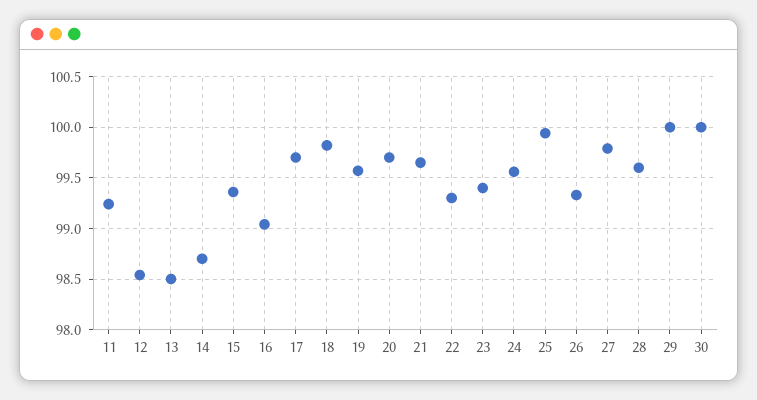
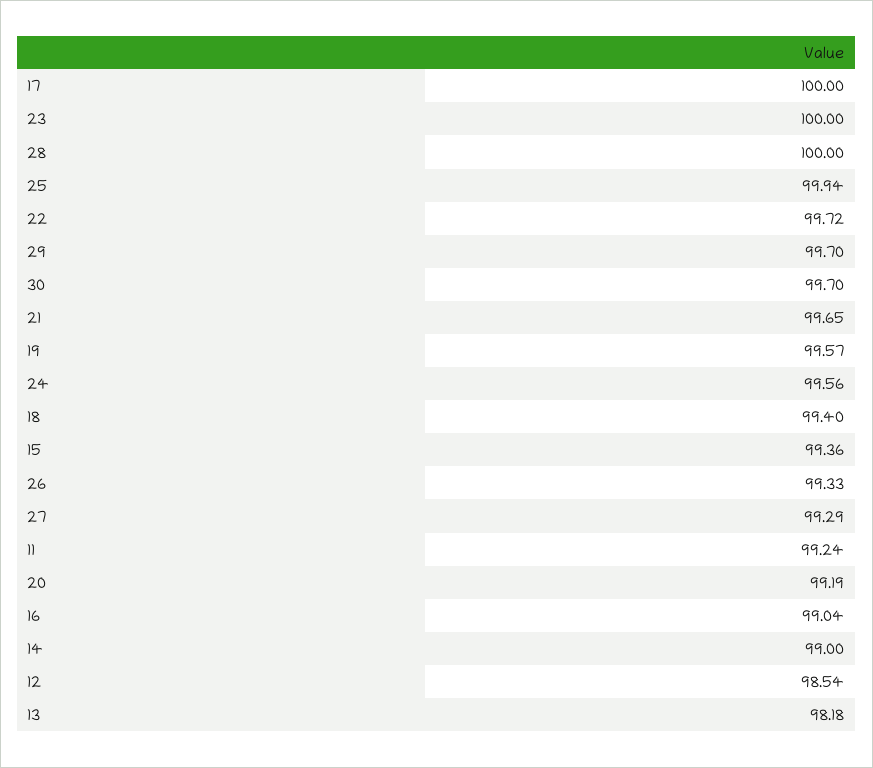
13: 98.5 -> 98.18
14: 98.7 -> 99
17: 99.7 -> 100
18: 99.8 -> 99.4
20: 99.7 -> 99.19
22: 99.3 -> 99.72
23: 99.4 -> 100
27: 99.8 -> 99.29
28: 99.6 -> 100
29: 100 -> 99.7
30: 100 -> 99.7

